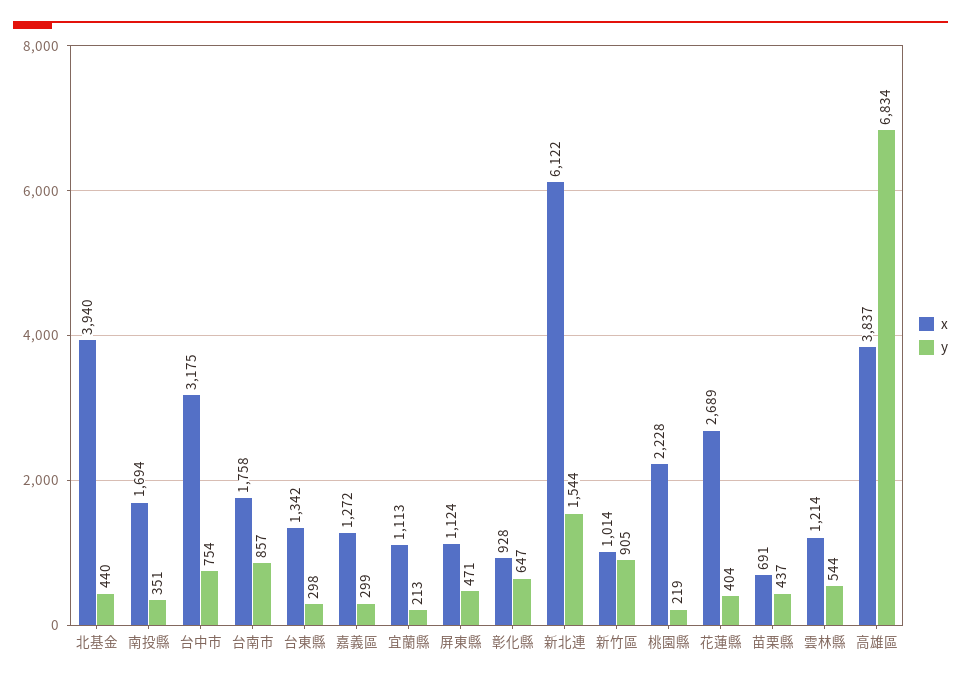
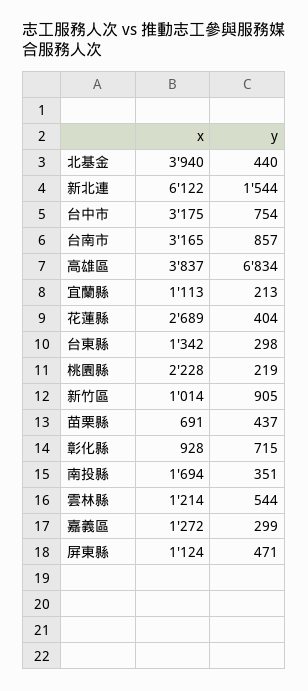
x, 台南市: 1758 -> 3165
y, 彰化縣: 647 -> 715

